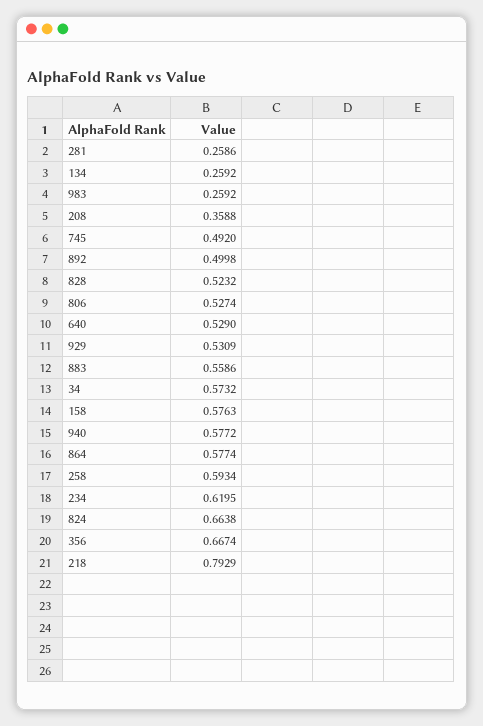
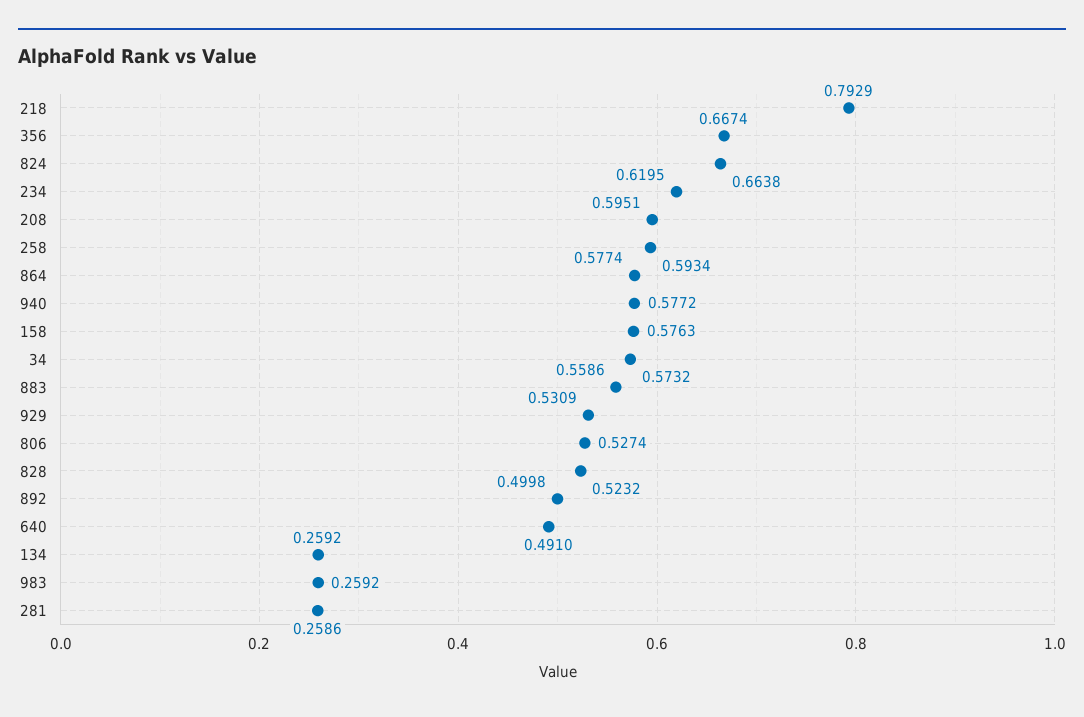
208: 0.3588 -> 0.5951
745: 0.492 -> none
640: 0.529 -> 0.491

